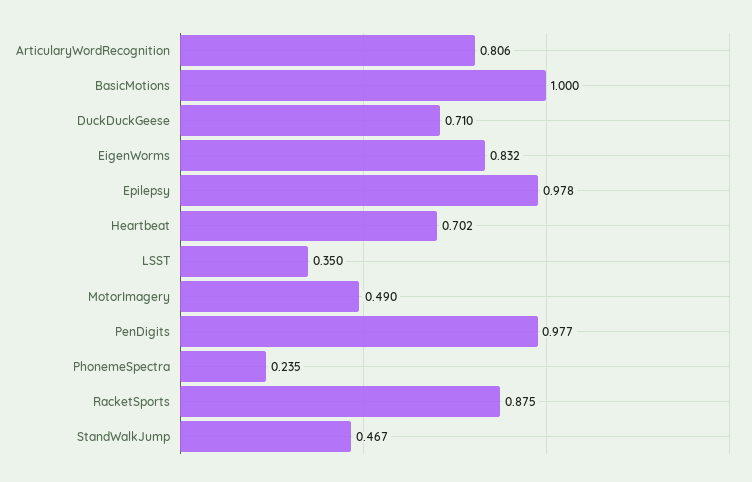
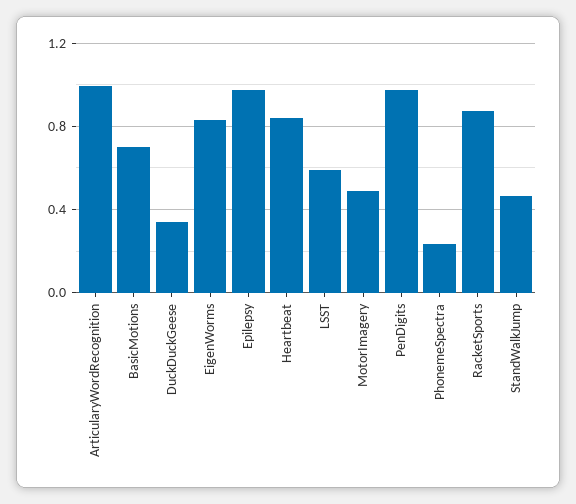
ArticularyWordRecognition: 0.806 -> 1
BasicMotions: 1 -> 0.7
DuckDuckGeese: 0.71 -> 0.35
Heartbeat: 0.702 -> 0.85
LSST: 0.35 -> 0.6

